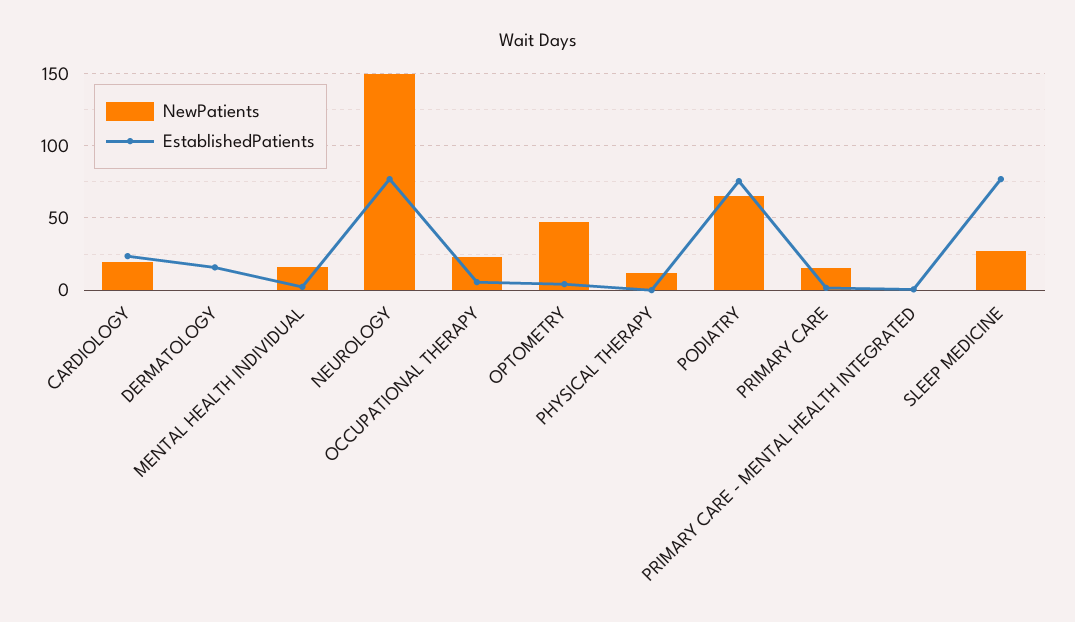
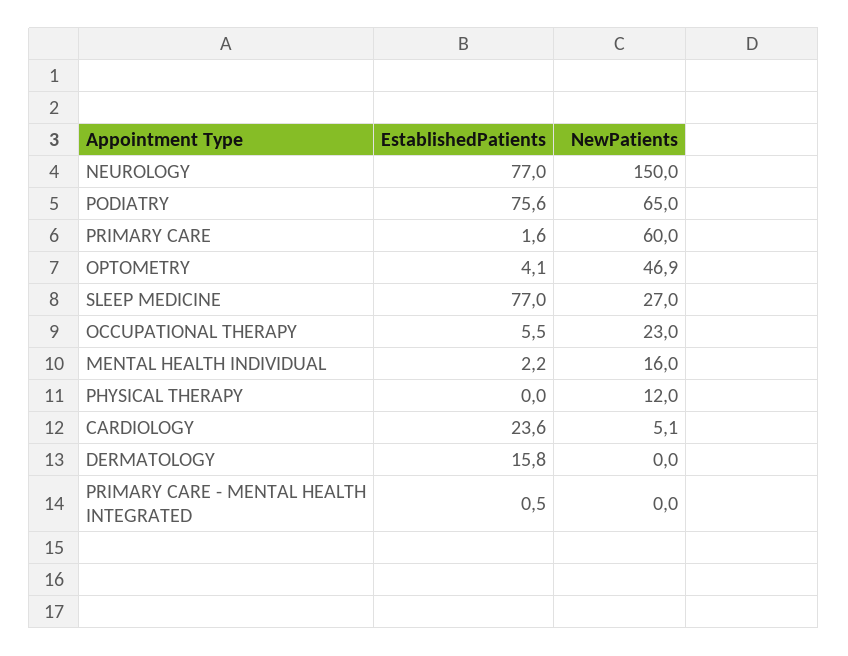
NewPatients, CARDIOLOGY: 20 -> 5.1
NewPatients, PRIMARY CARE: 15 -> 60

